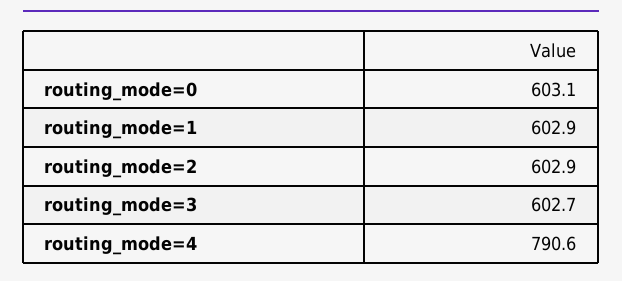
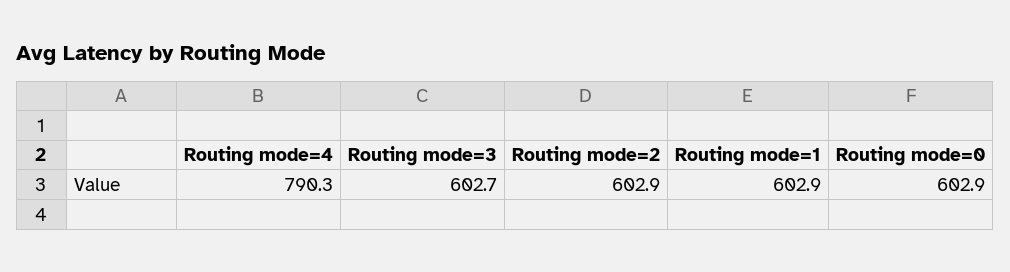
routing_mode=0: 603.1 -> 602.9
routing_mode=4: 790.6 -> 790.3

